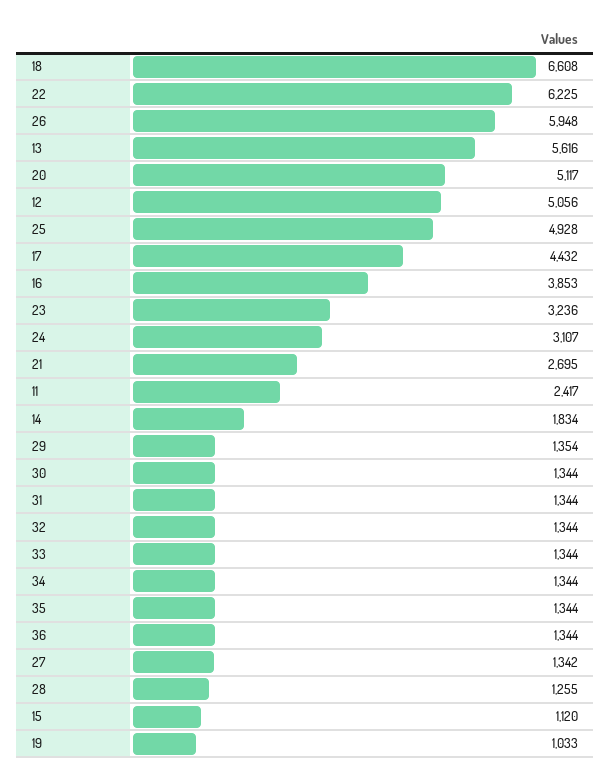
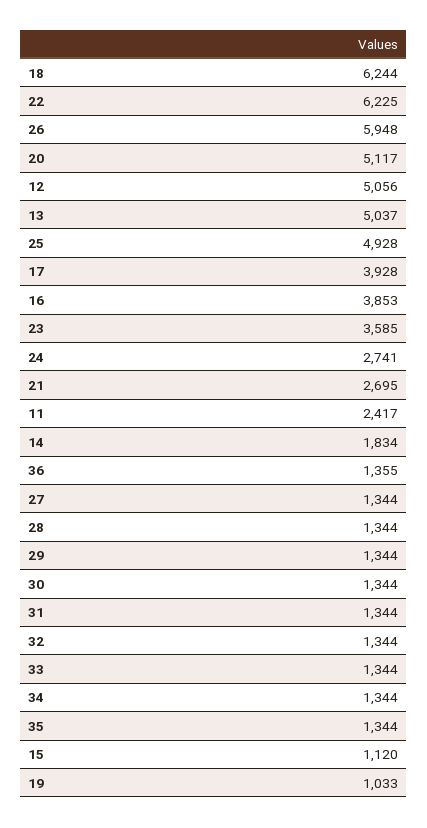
18: 6608 -> 6244
13: 5616 -> 5037
17: 4432 -> 3928
23: 3236 -> 3585
24: 3107 -> 2741
29: 1354 -> 1344
36: 1344 -> 1355
27: 1342 -> 1344
28: 1255 -> 1344

